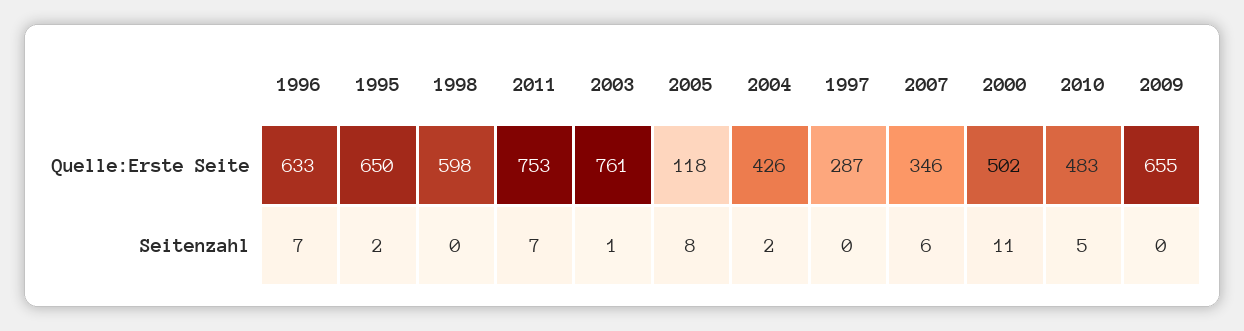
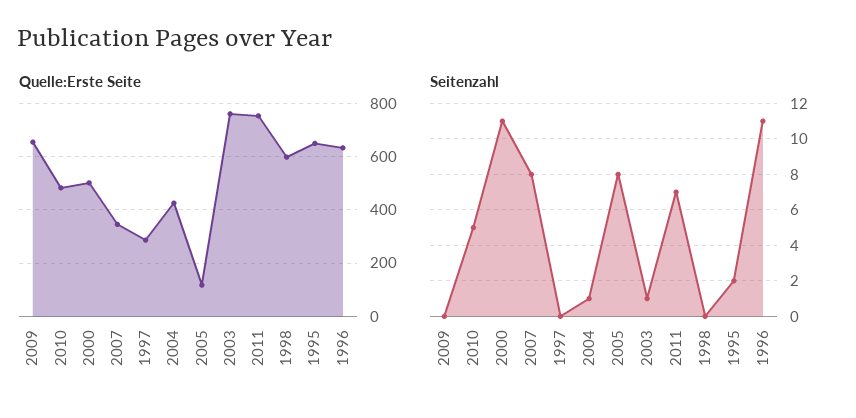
Seitenzahl, 1996: 7 -> 11
Seitenzahl, 2004: 2 -> 1
Seitenzahl, 2007: 6 -> 8

